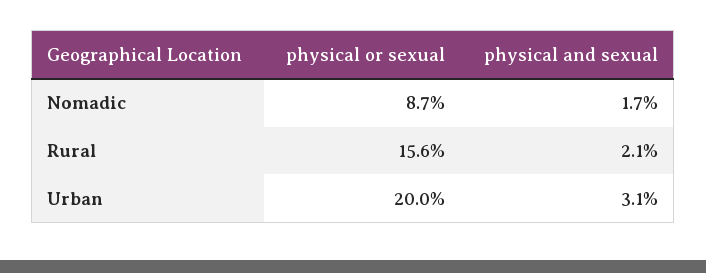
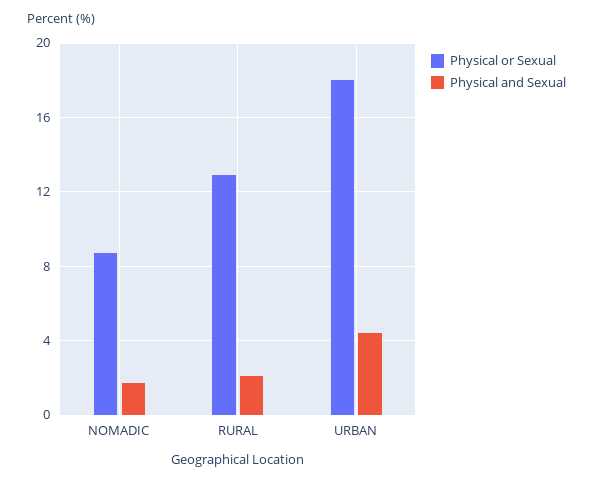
physical or sexual, Rural: 15.6 -> 13
physical or sexual, Urban: 20 -> 18
physical and sexual, Urban: 3.1 -> 4.5

